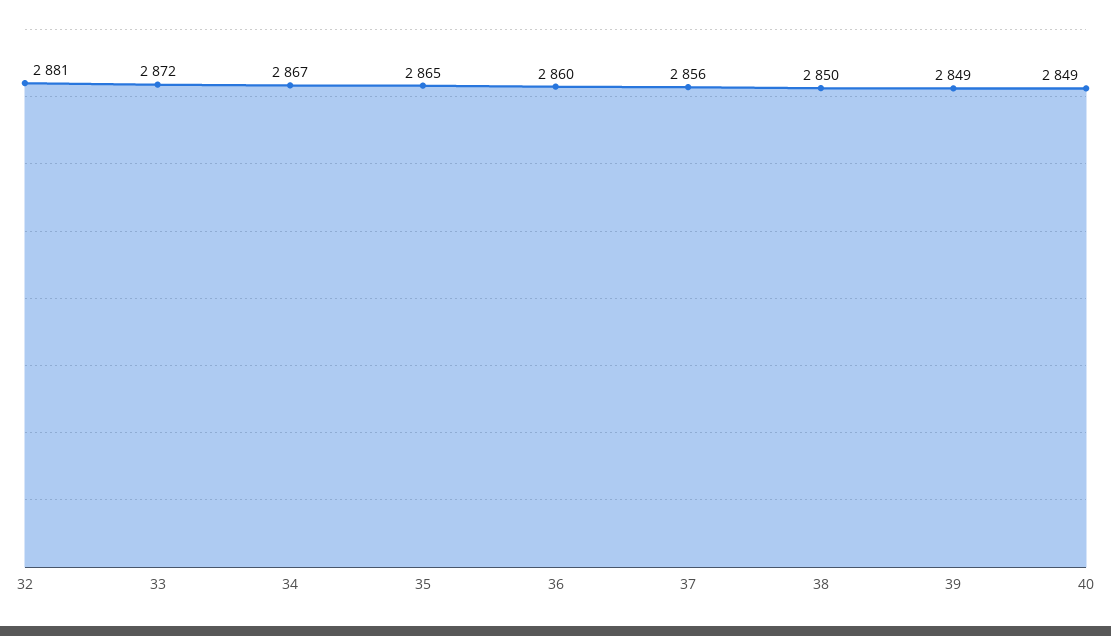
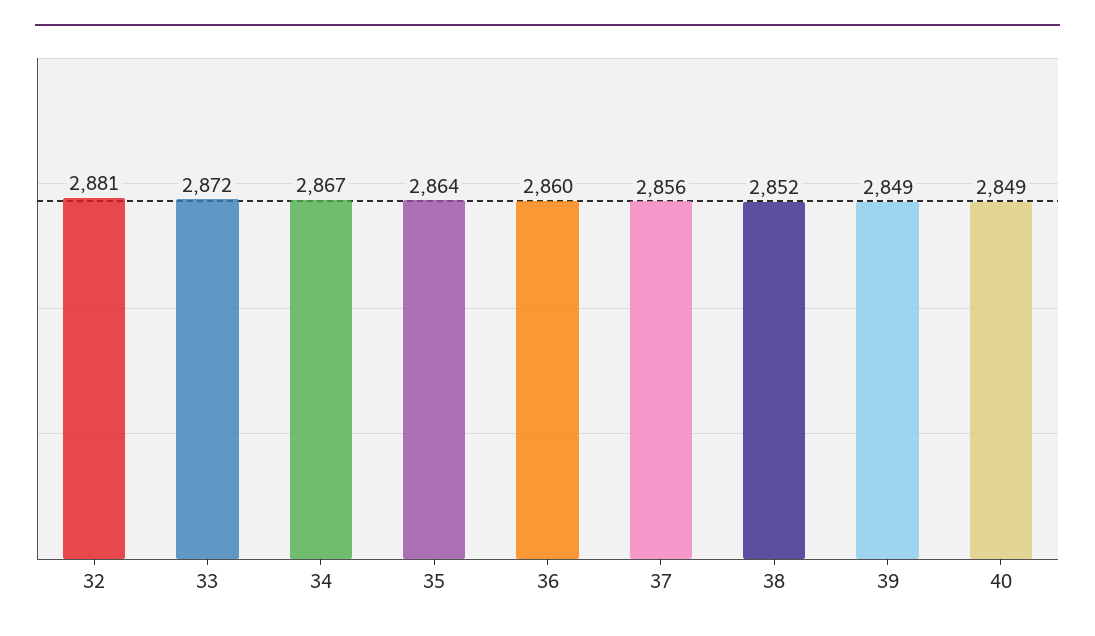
35: 2865 -> 2864
38: 2850 -> 2852

